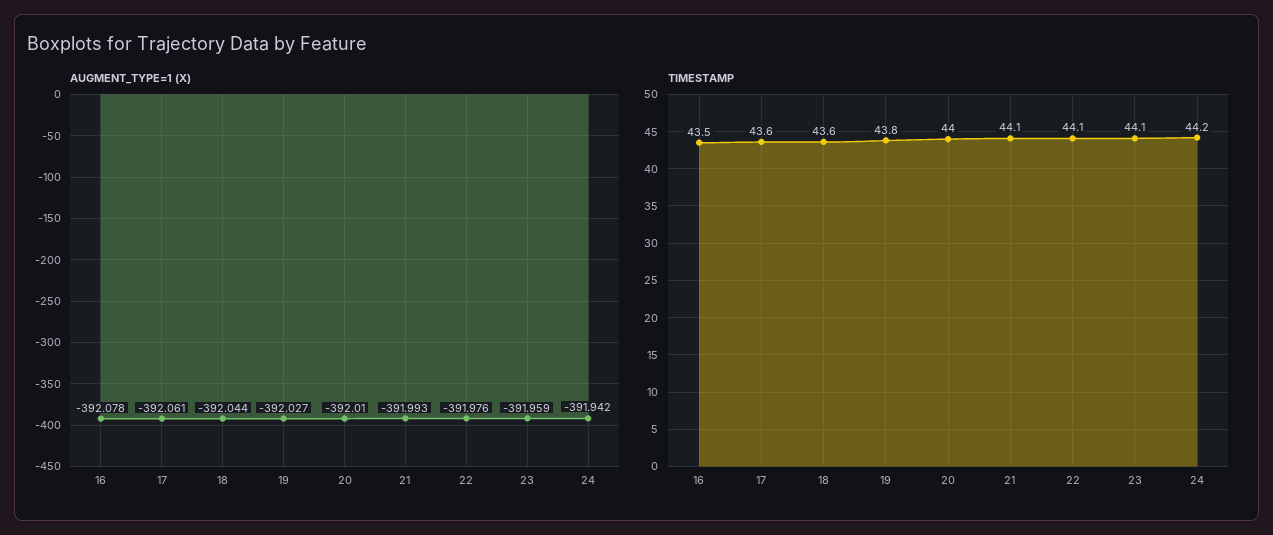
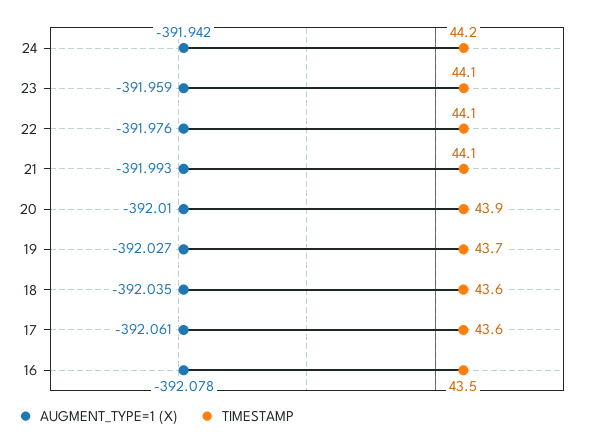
AUGMENT_TYPE=1 (X), 18: -392.044 -> -392.035
TIMESTAMP, 19: 43.8 -> 43.7
TIMESTAMP, 20: 44 -> 43.9

